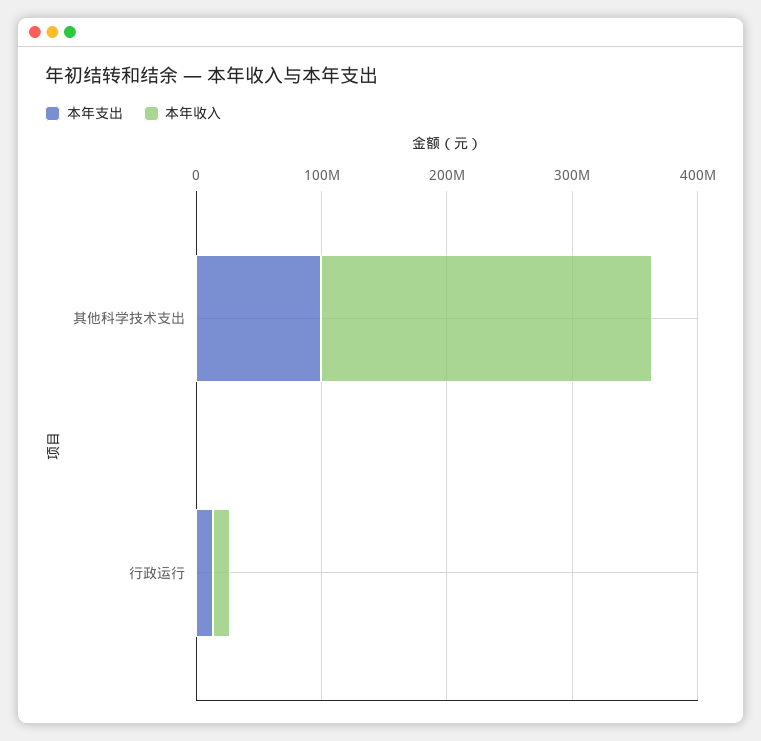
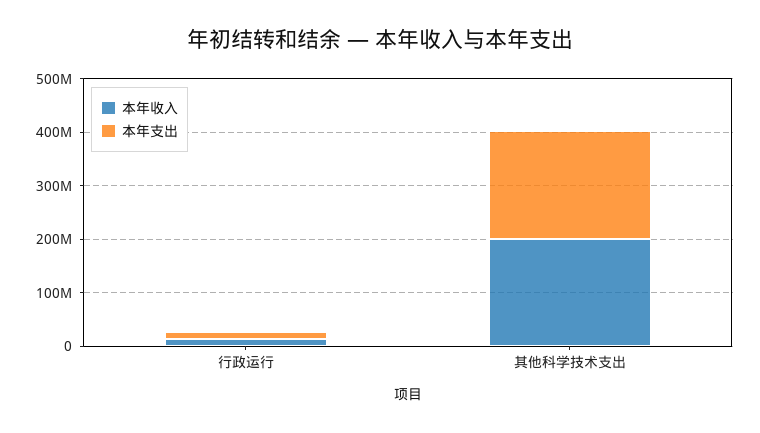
本年支出, 其他科学技术支出: 100000000 -> 200000000
本年收入, 其他科学技术支出: 260000000 -> 200000000

